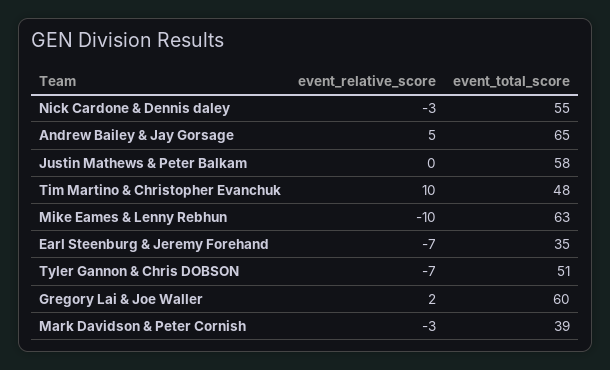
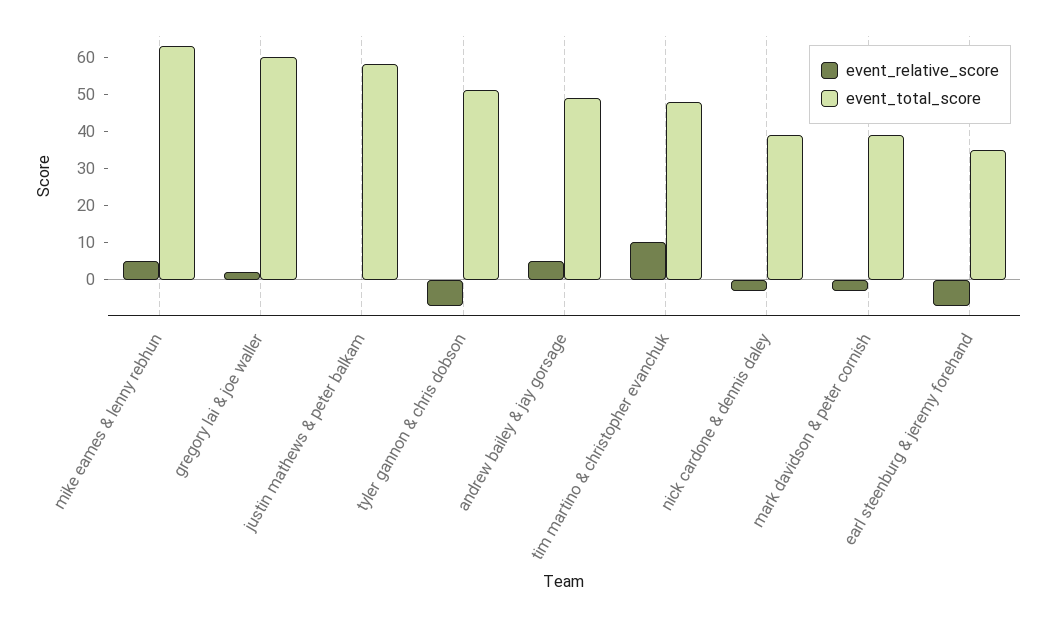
event_total_score, Nick Cardone & Dennis daley: 55 -> 40
event_total_score, Andrew Bailey & Jay Gorsage: 65 -> 50
event_relative_score, Mike Eames & Lenny Rebhun: -10 -> 5

